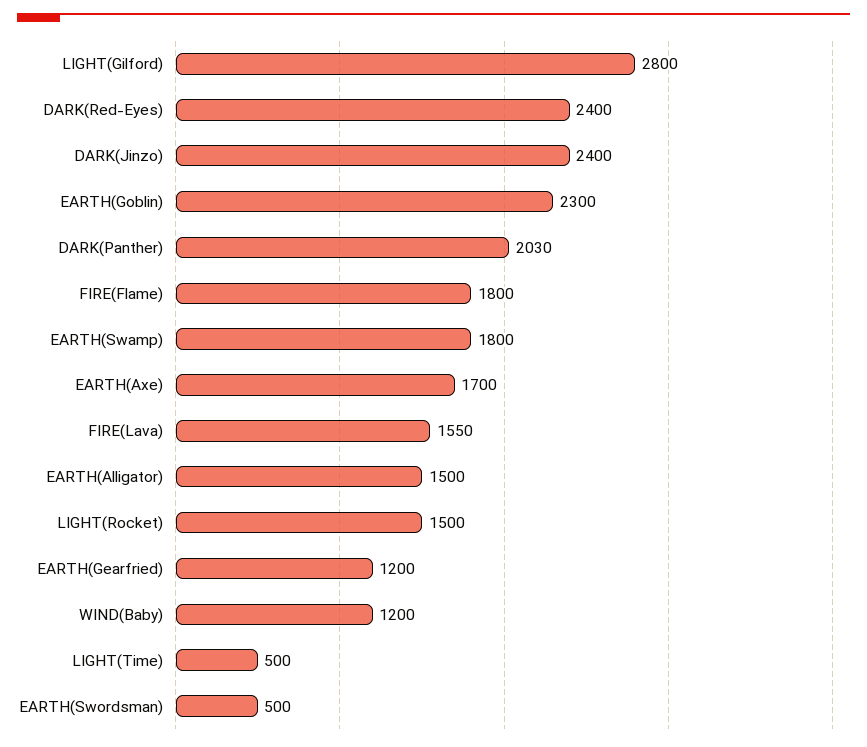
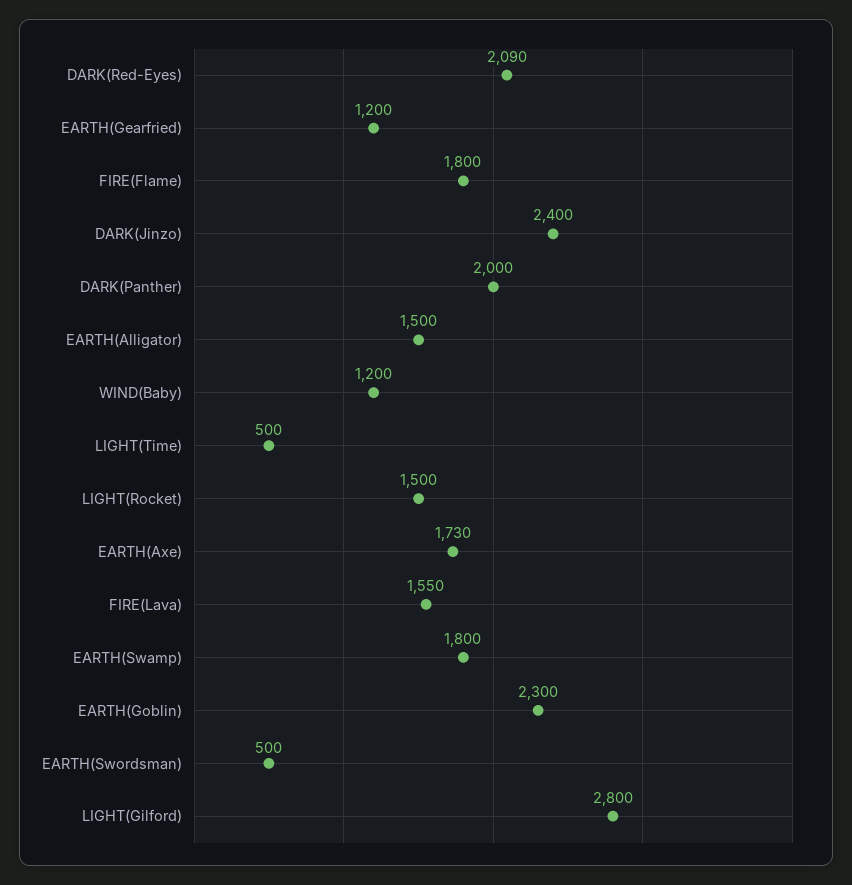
DARK(Red-Eyes): 2400 -> 2090
DARK(Panther): 2030 -> 2000
EARTH(Axe): 1700 -> 1730

